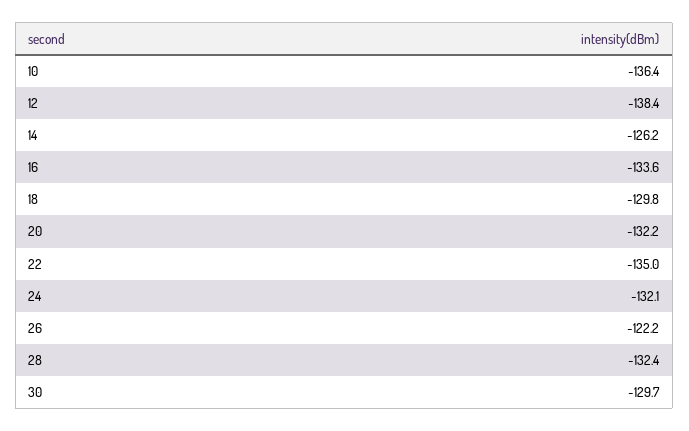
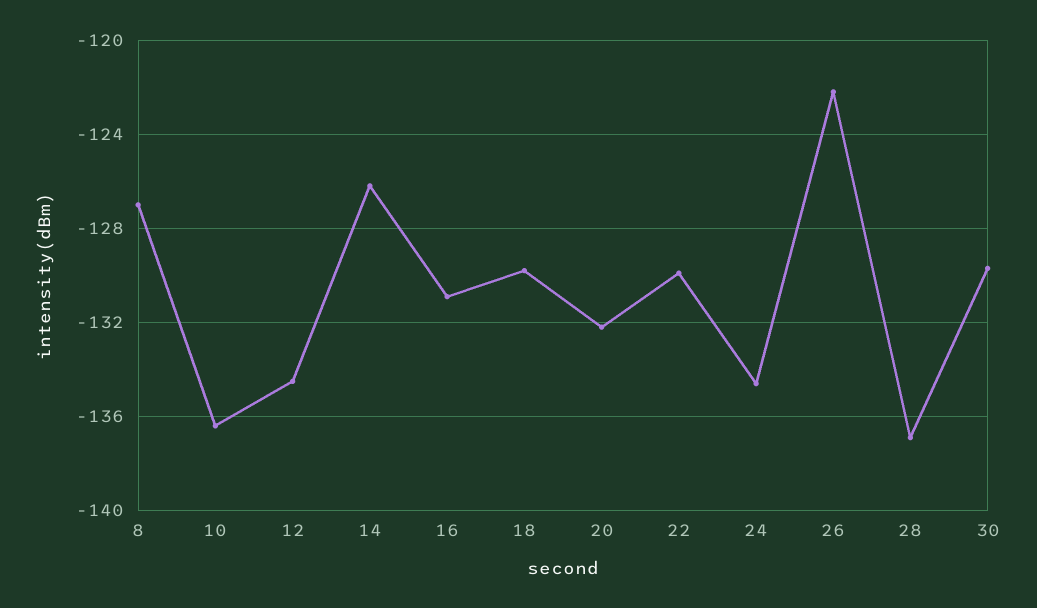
12: -138.4 -> -134.5
16: -133.6 -> -131
22: -135 -> -130
24: -132.1 -> -134.5
28: -132.4 -> -137
8: none -> -127

